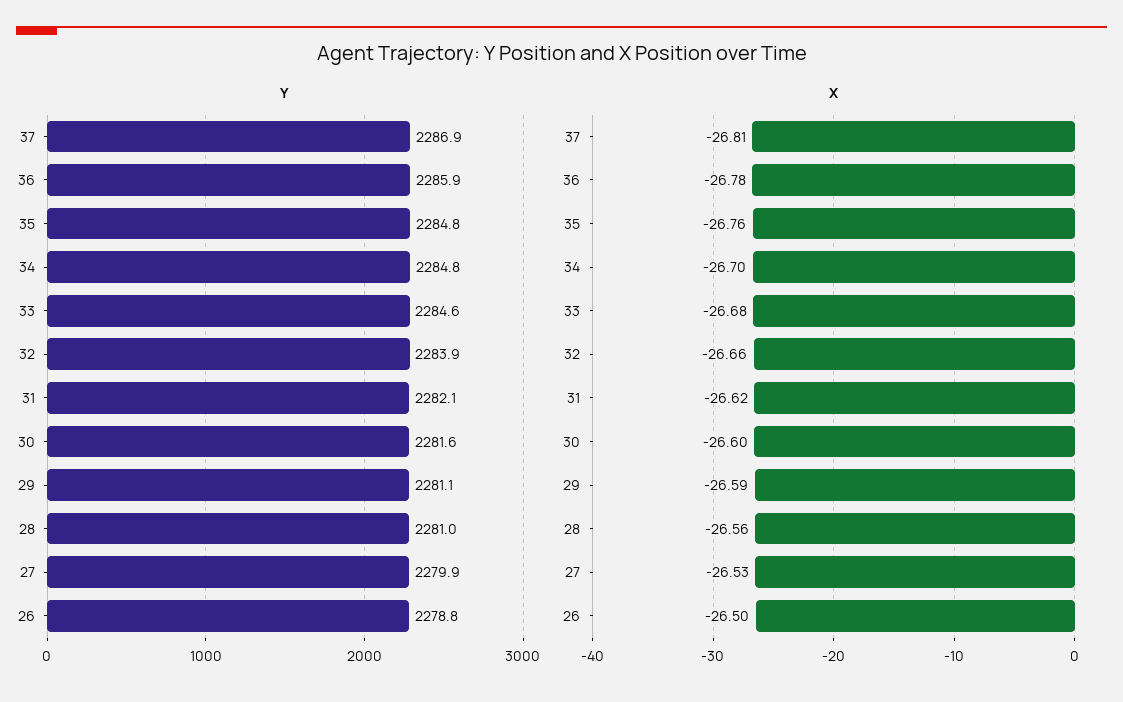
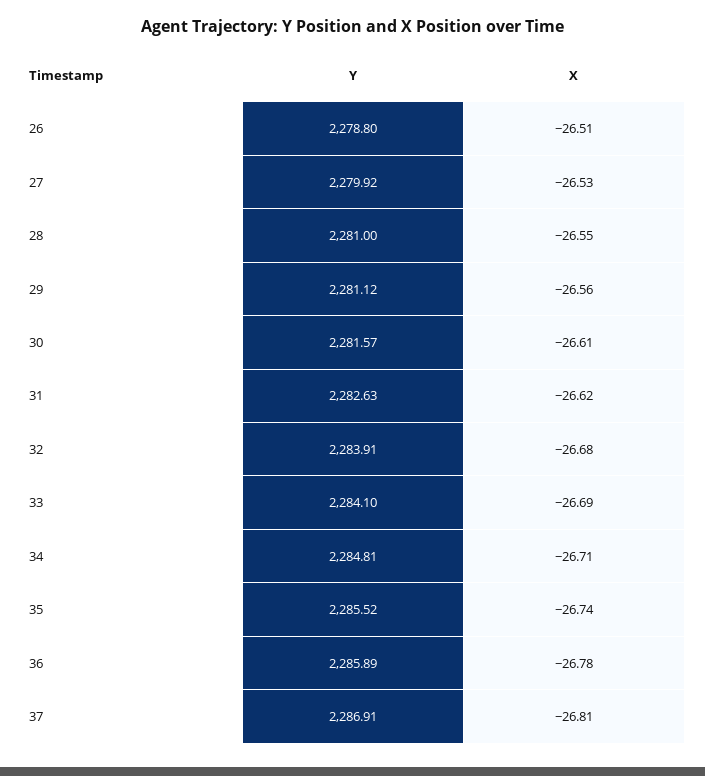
Y, 35: 2284.8 -> 2285.52
Y, 33: 2284.6 -> 2284.1
Y, 31: 2282.1 -> 2282.63
X, 35: -26.76 -> -26.74
X, 34: -26.7 -> -26.71
X, 33: -26.68 -> -26.69
X, 32: -26.66 -> -26.68
X, 30: -26.6 -> -26.61
X, 29: -26.59 -> -26.56
X, 28: -26.56 -> -26.55
X, 26: -26.5 -> -26.51

